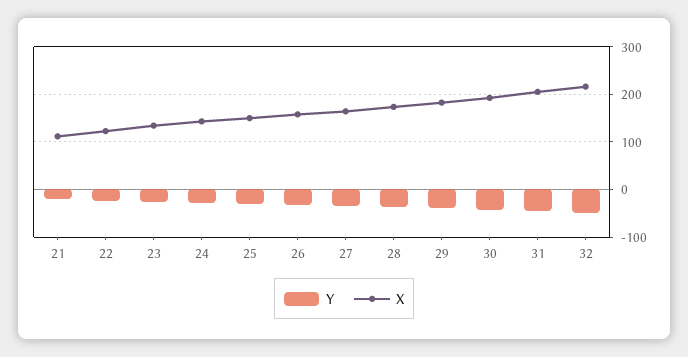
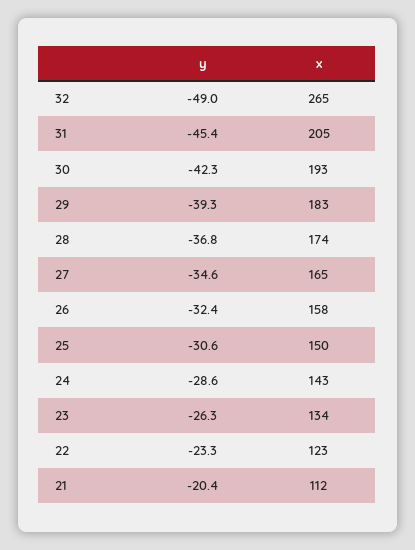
X, 32: 220 -> 265

